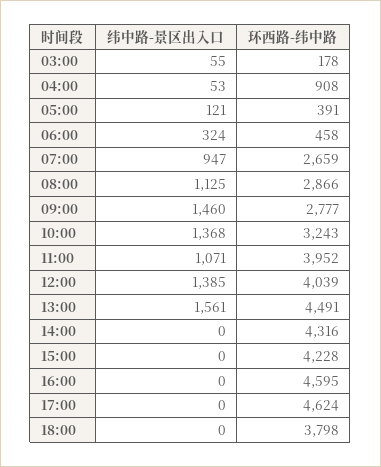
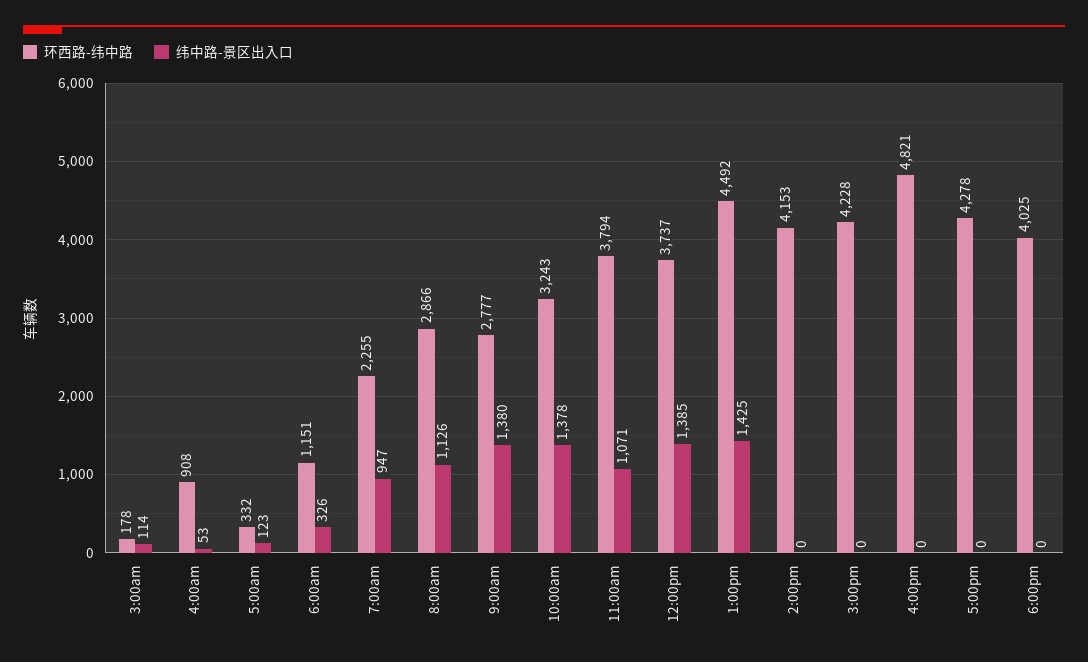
纬中路-景区出入口, 03:00: 55 -> 114
纬中路-景区出入口, 05:00: 121 -> 123
环西路-纬中路, 05:00: 391 -> 332
纬中路-景区出入口, 06:00: 324 -> 326
环西路-纬中路, 06:00: 458 -> 1151
环西路-纬中路, 07:00: 2659 -> 2255
纬中路-景区出入口, 08:00: 1125 -> 1126
纬中路-景区出入口, 09:00: 1460 -> 1380
纬中路-景区出入口, 10:00: 1368 -> 1378
环西路-纬中路, 11:00: 3952 -> 3794
环西路-纬中路, 12:00: 4039 -> 3737
纬中路-景区出入口, 13:00: 1561 -> 1425
环西路-纬中路, 13:00: 4491 -> 4492
环西路-纬中路, 14:00: 4316 -> 4153
环西路-纬中路, 16:00: 4595 -> 4821
环西路-纬中路, 17:00: 4624 -> 4278
环西路-纬中路, 18:00: 3798 -> 4025

